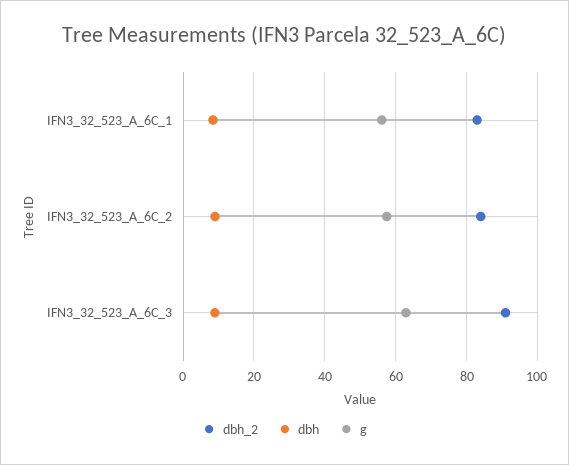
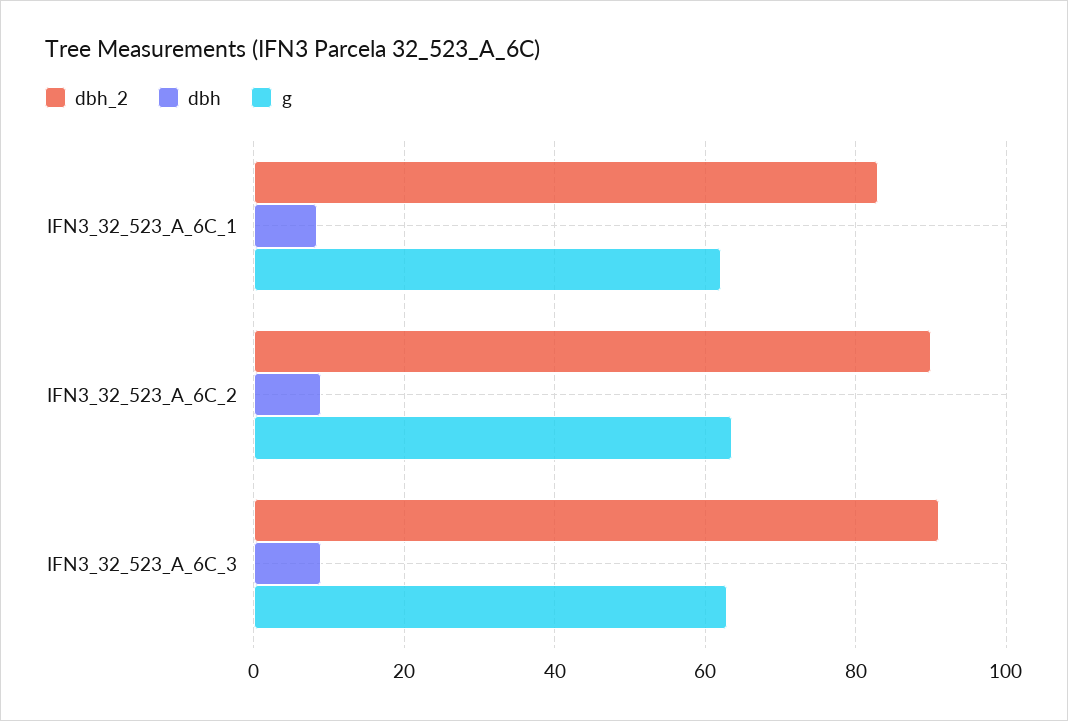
g, IFN3_32_523_A_6C_1: 56 -> 62
dbh_2, IFN3_32_523_A_6C_2: 84 -> 90
g, IFN3_32_523_A_6C_2: 58 -> 64

